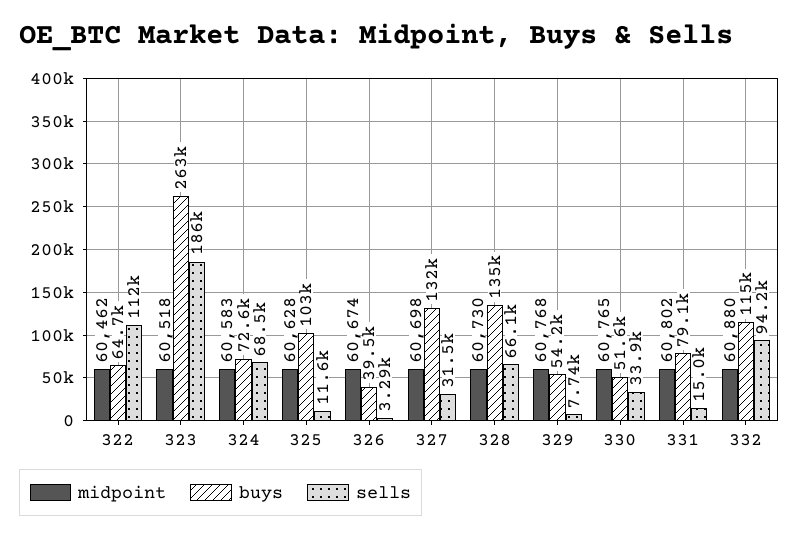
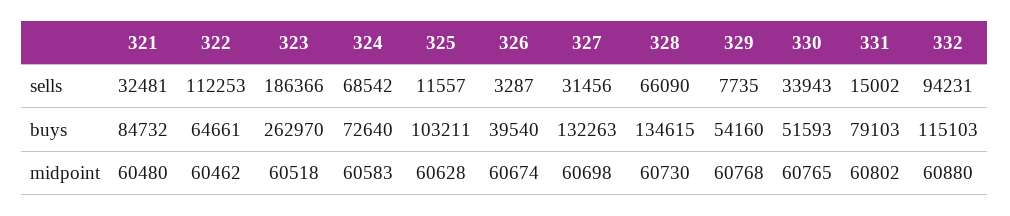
sells, 321: none -> 32481
buys, 321: none -> 84732
midpoint, 321: none -> 60480

